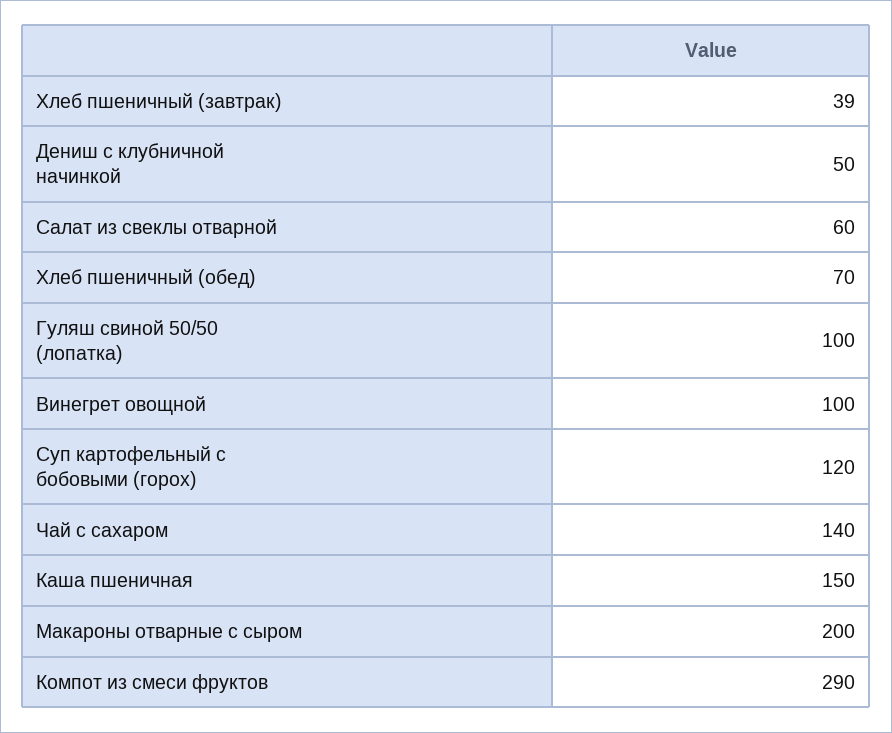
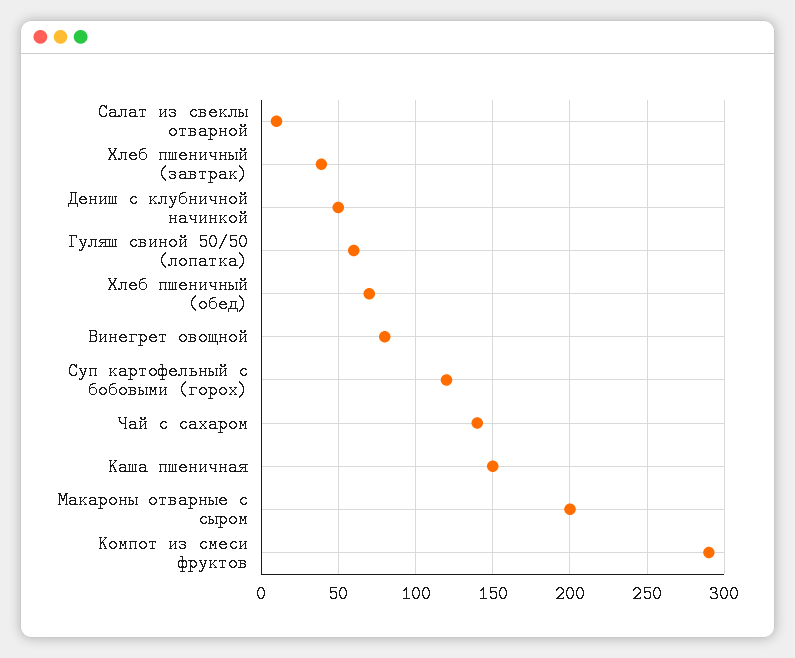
Салат из свеклы отварной: 60 -> 10
Гуляш свиной 50/50 (лопатка): 100 -> 60
Винегрет овощной: 100 -> 80

